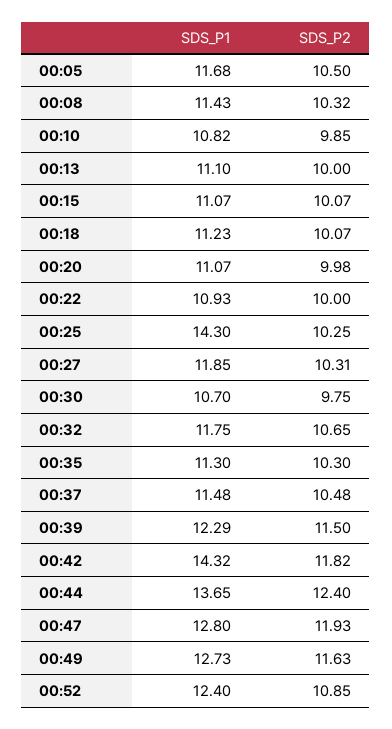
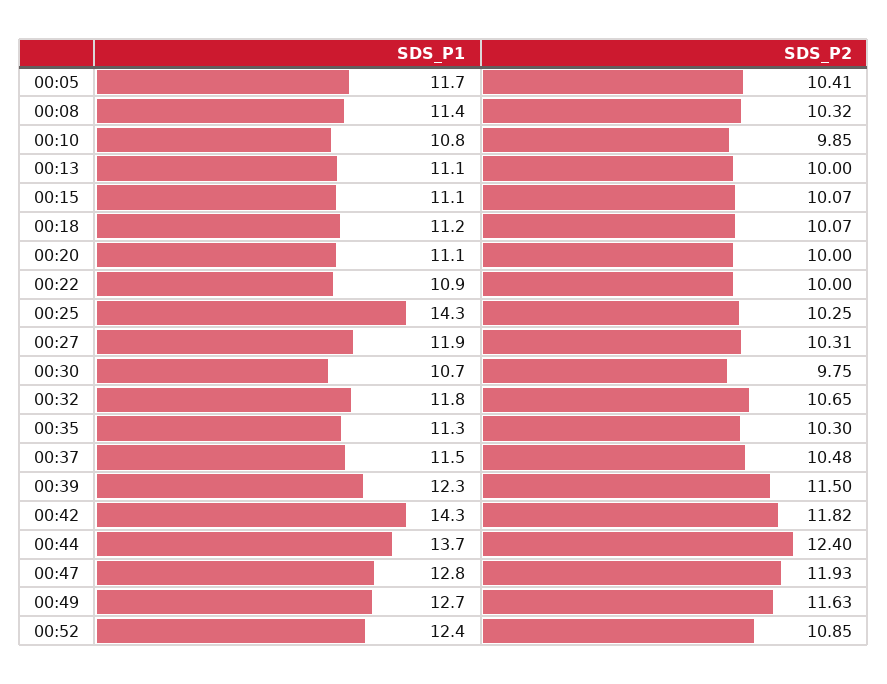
SDS_P2, 00:05: 10.5 -> 10.41
SDS_P2, 00:20: 9.98 -> 10

